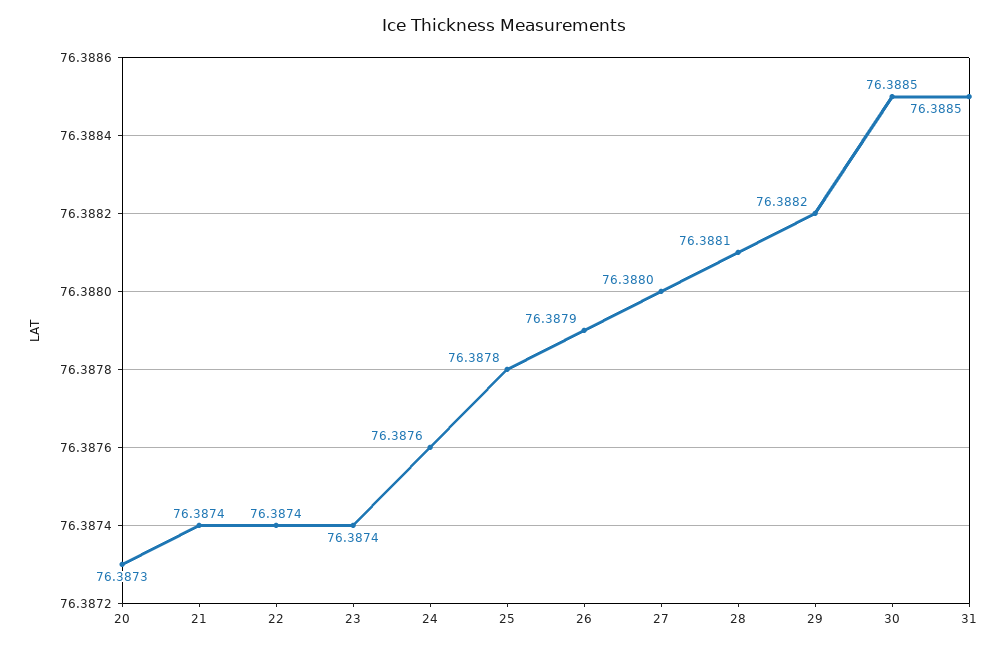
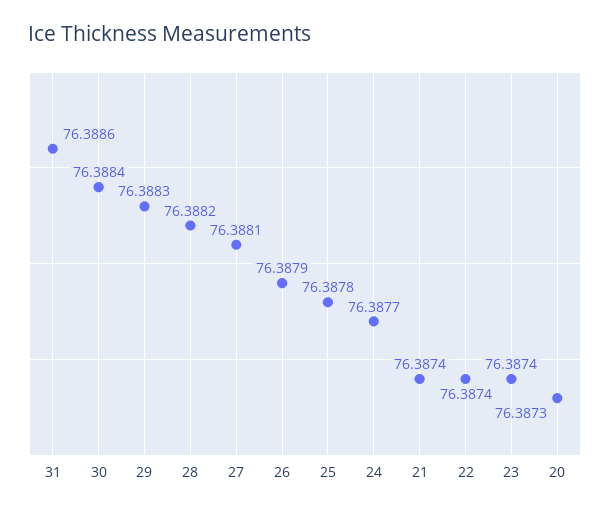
24: 76.3876 -> 76.3877
27: 76.388 -> 76.3881
28: 76.3881 -> 76.3882
29: 76.3882 -> 76.3883
30: 76.3885 -> 76.3884
31: 76.3885 -> 76.3886

